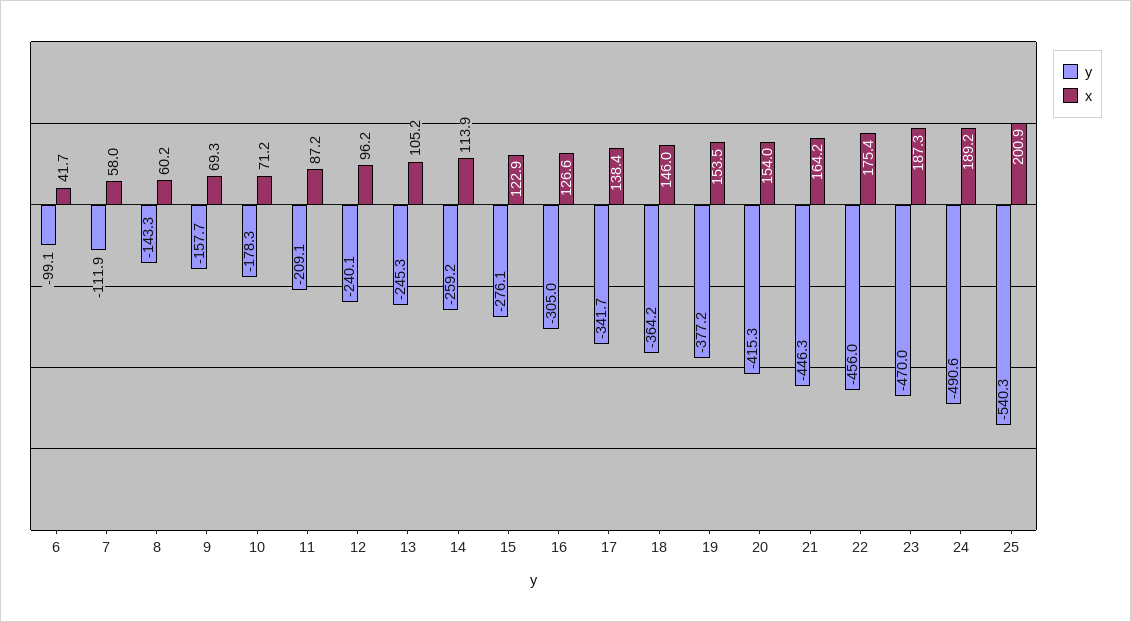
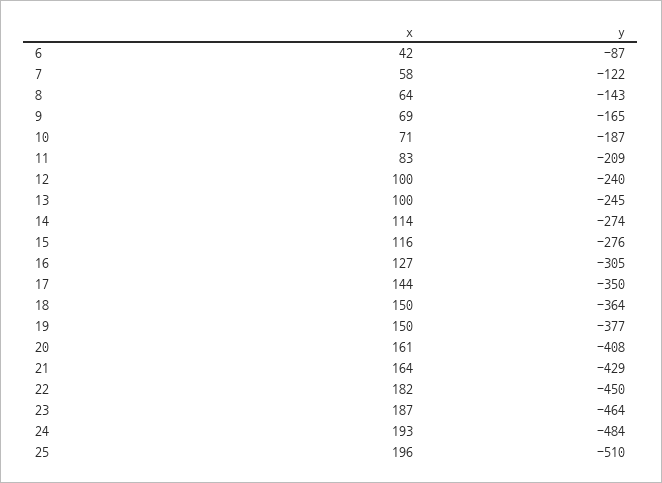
y, 6: -99.1 -> -87
y, 7: -111.9 -> -122
x, 8: 60.2 -> 64
y, 9: -157.7 -> -165
y, 10: -178.3 -> -187
x, 11: 87.2 -> 83
x, 12: 96.2 -> 100
x, 13: 105.2 -> 100
y, 14: -259.2 -> -274
x, 15: 122.9 -> 116
y, 17: -341.7 -> -350
x, 17: 138.4 -> 144
x, 18: 146 -> 150
x, 19: 153.5 -> 150
y, 20: -415.3 -> -408
x, 20: 154 -> 161
y, 21: -446.3 -> -429
y, 22: -456 -> -450
x, 22: 175.4 -> 182
y, 23: -470 -> -464
y, 24: -490.6 -> -484
x, 24: 189.2 -> 193
y, 25: -540.3 -> -510
x, 25: 200.9 -> 196

